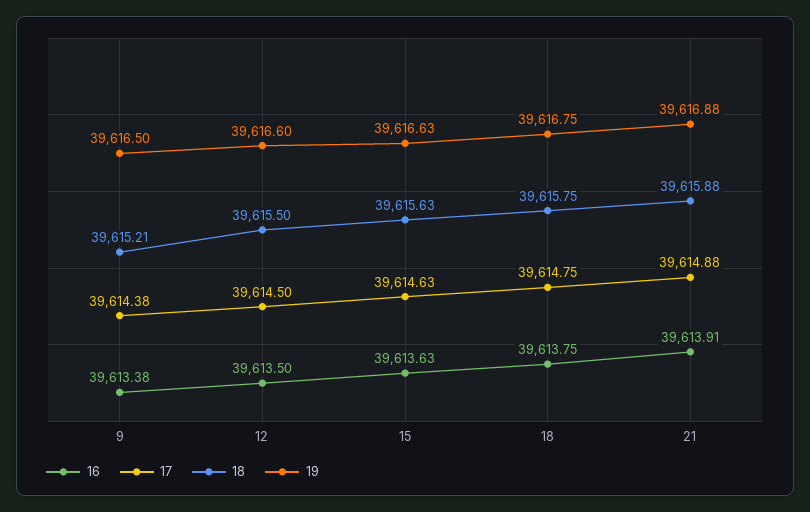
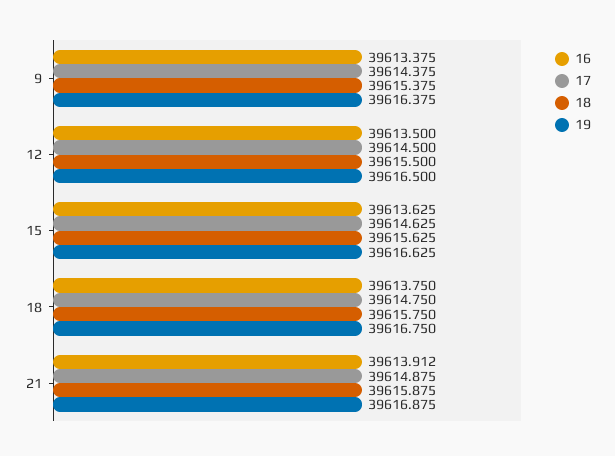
18, 9: 39615.21 -> 39615.375
19, 9: 39616.5 -> 39616.375
19, 12: 39616.6 -> 39616.5

